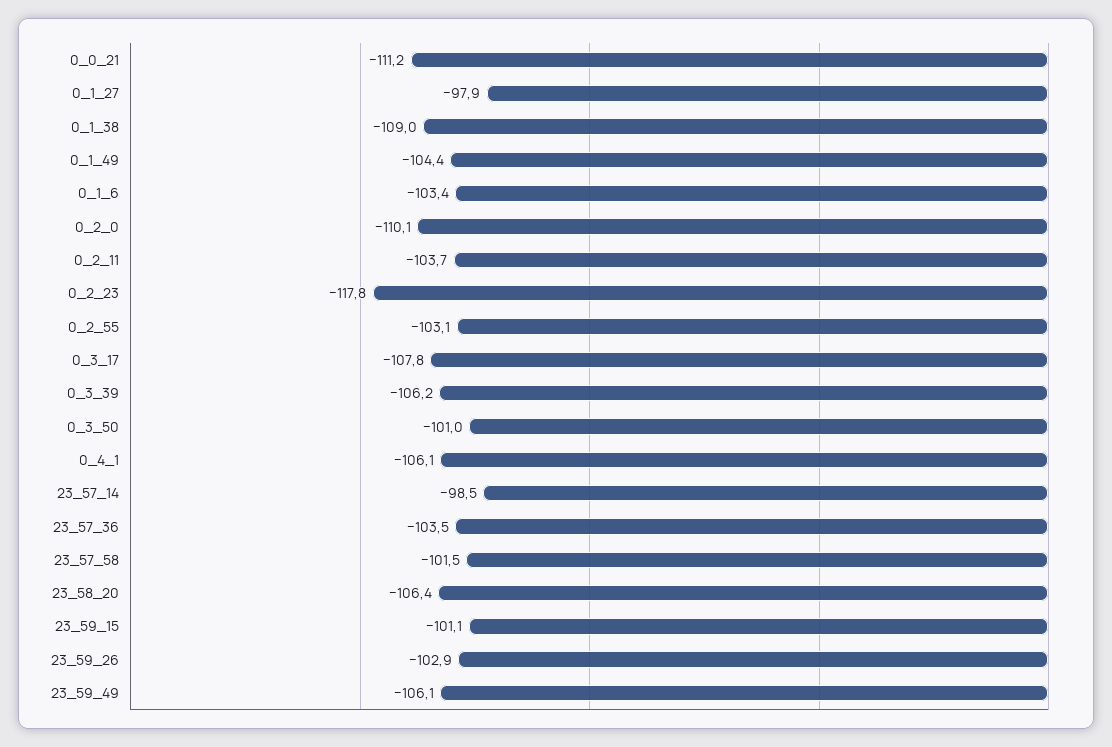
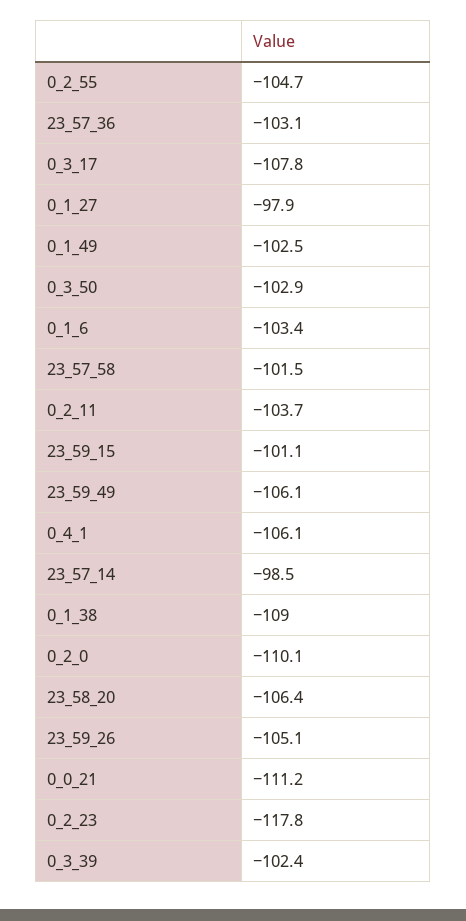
0_1_49: -104.4 -> -102.5
0_2_55: -103.1 -> -104.7
0_3_39: -106.2 -> -102.4
0_3_50: -101 -> -102.9
23_57_36: -103.5 -> -103.1
23_59_26: -102.9 -> -105.1

